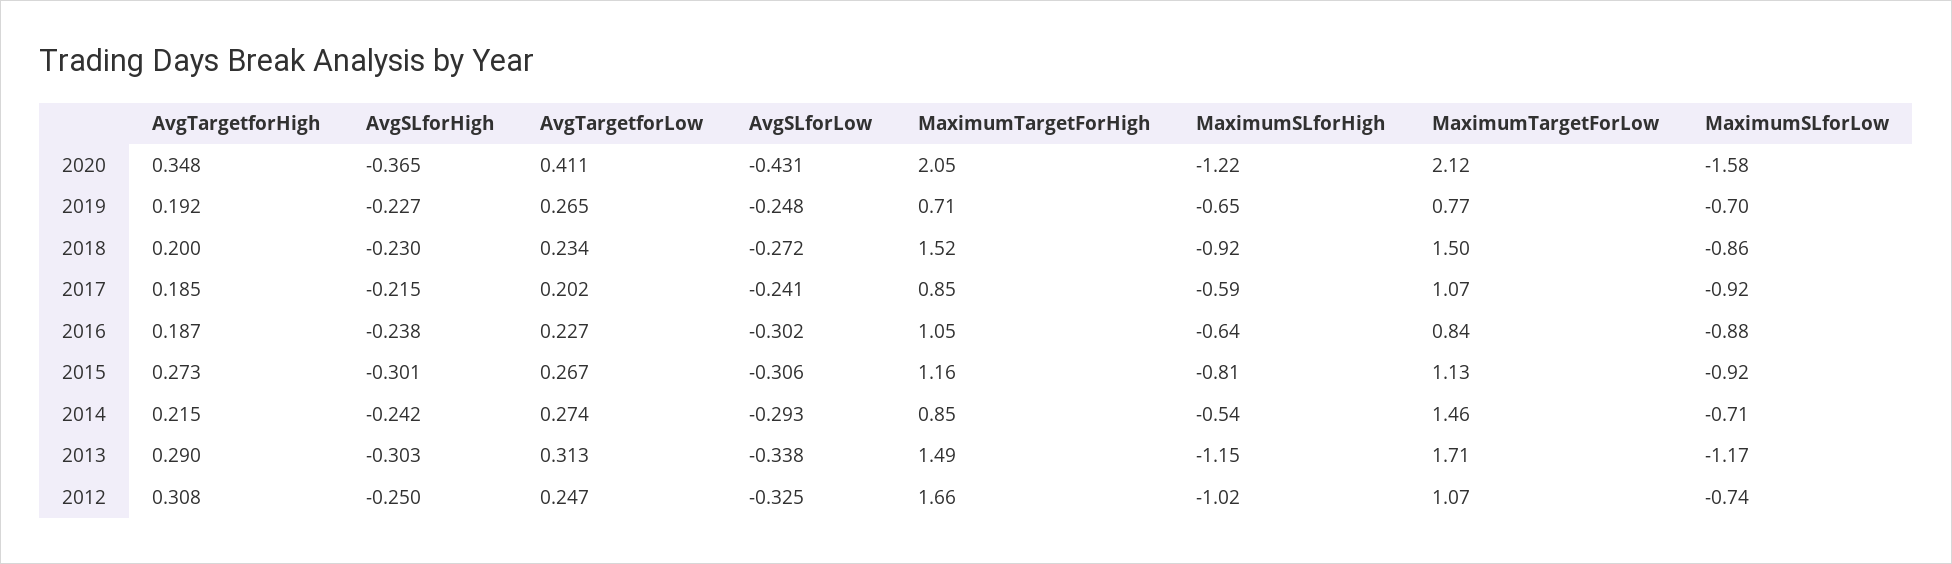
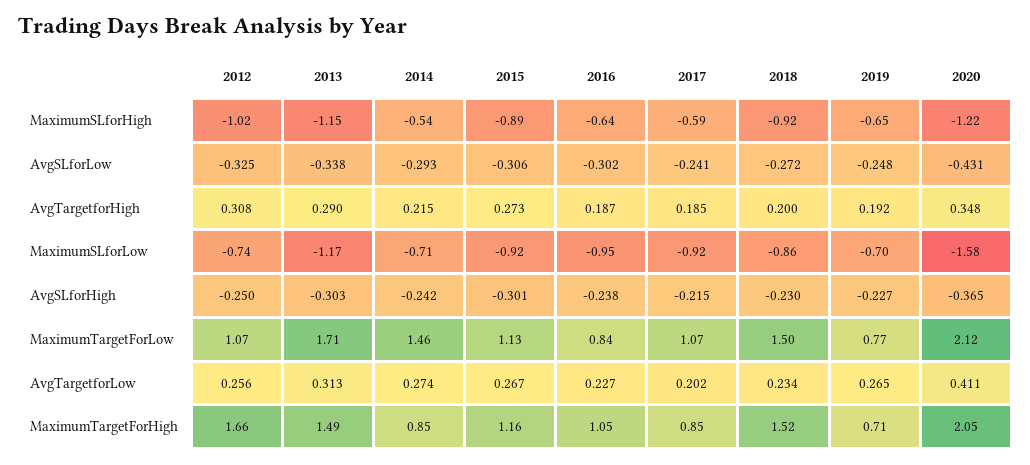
MaximumSLforLow, 2016: -0.88 -> -0.95
MaximumSLforHigh, 2015: -0.81 -> -0.89
AvgTargetforLow, 2012: 0.247 -> 0.256

